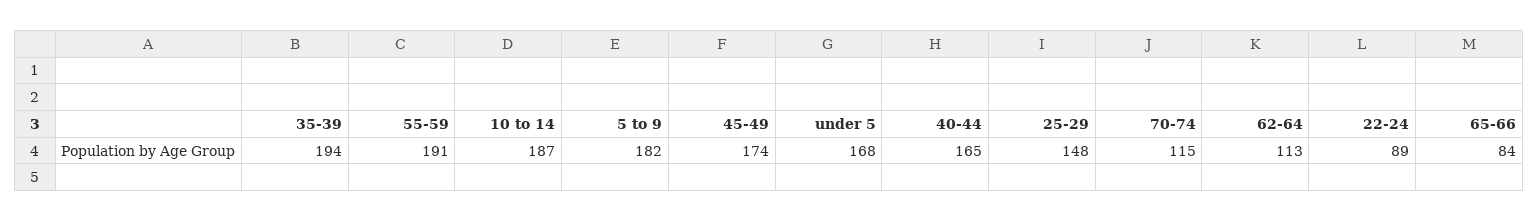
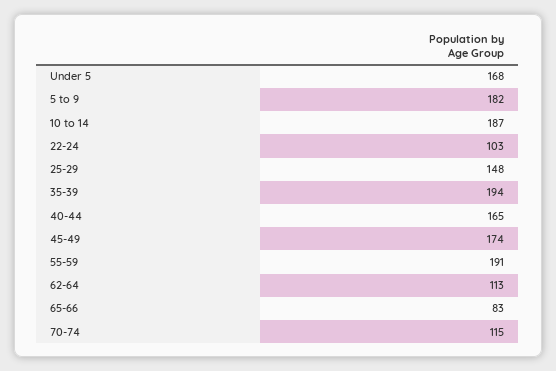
22-24: 89 -> 103
65-66: 84 -> 83

